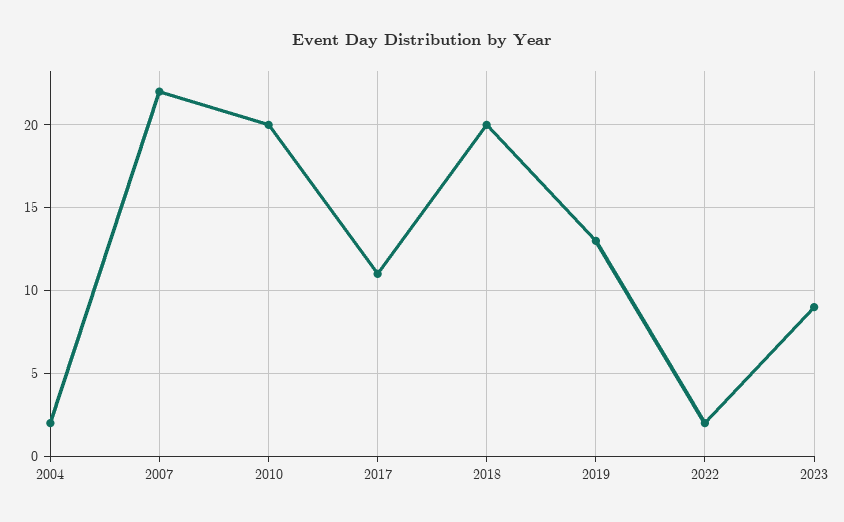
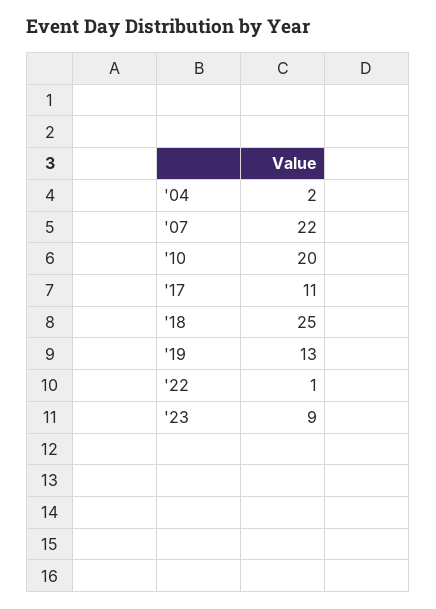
2018: 20 -> 25
2022: 2 -> 1

